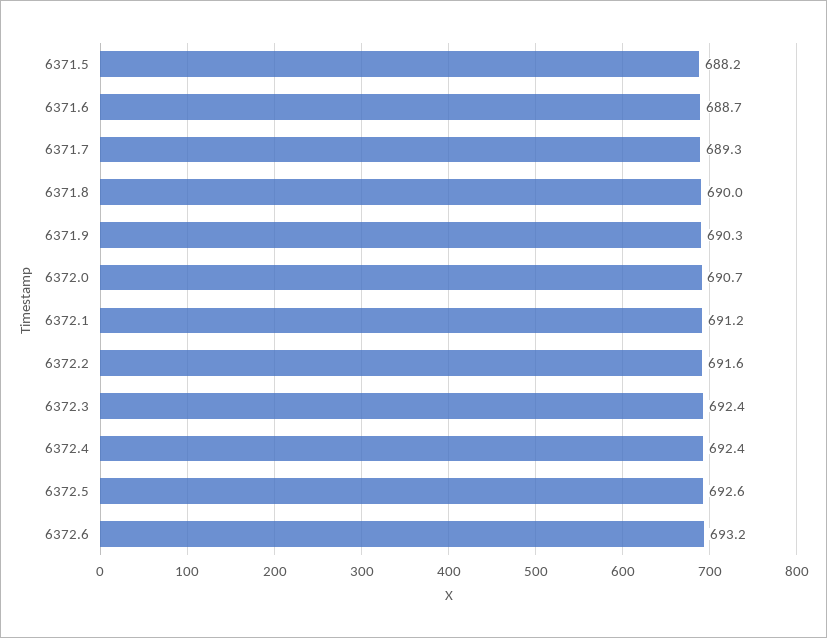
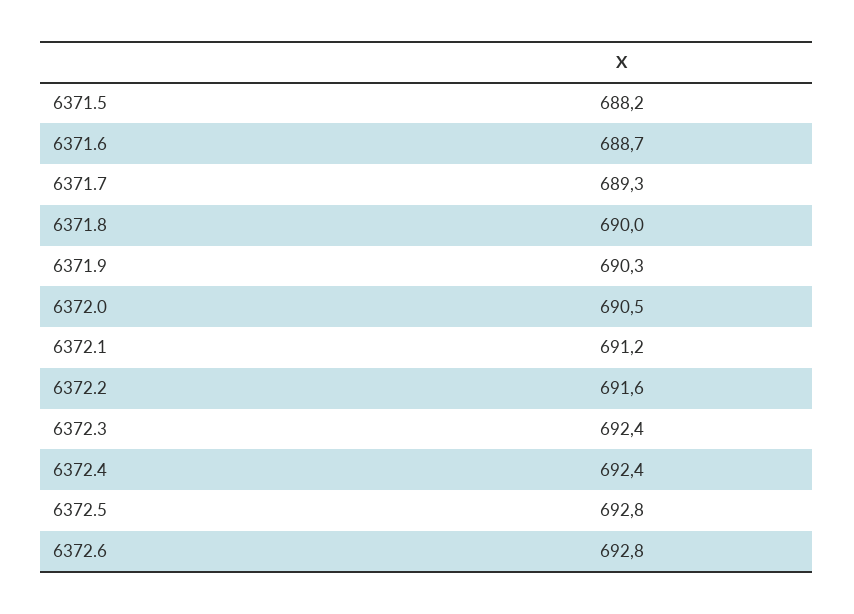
6372.0: 690.7 -> 690.5
6372.5: 692.6 -> 692.8
6372.6: 693.2 -> 692.8

